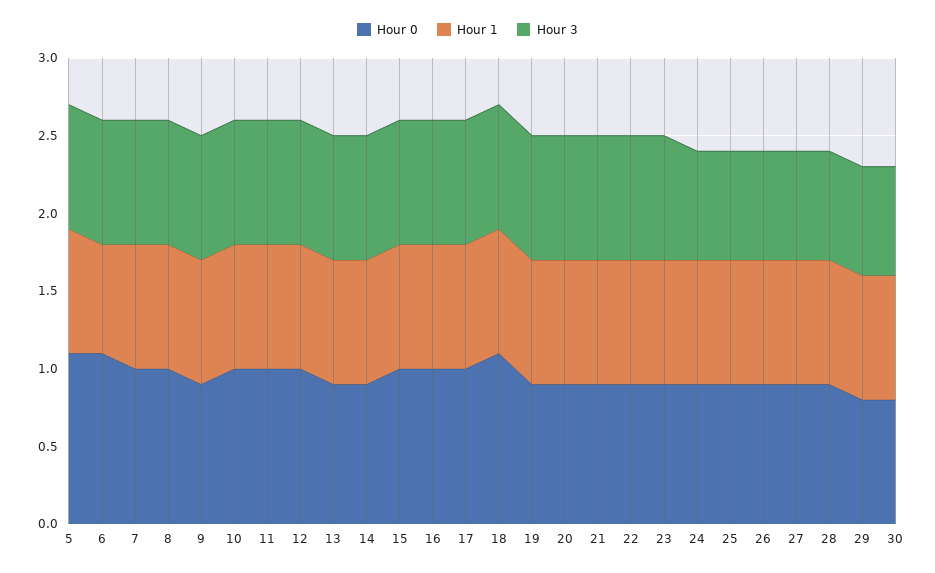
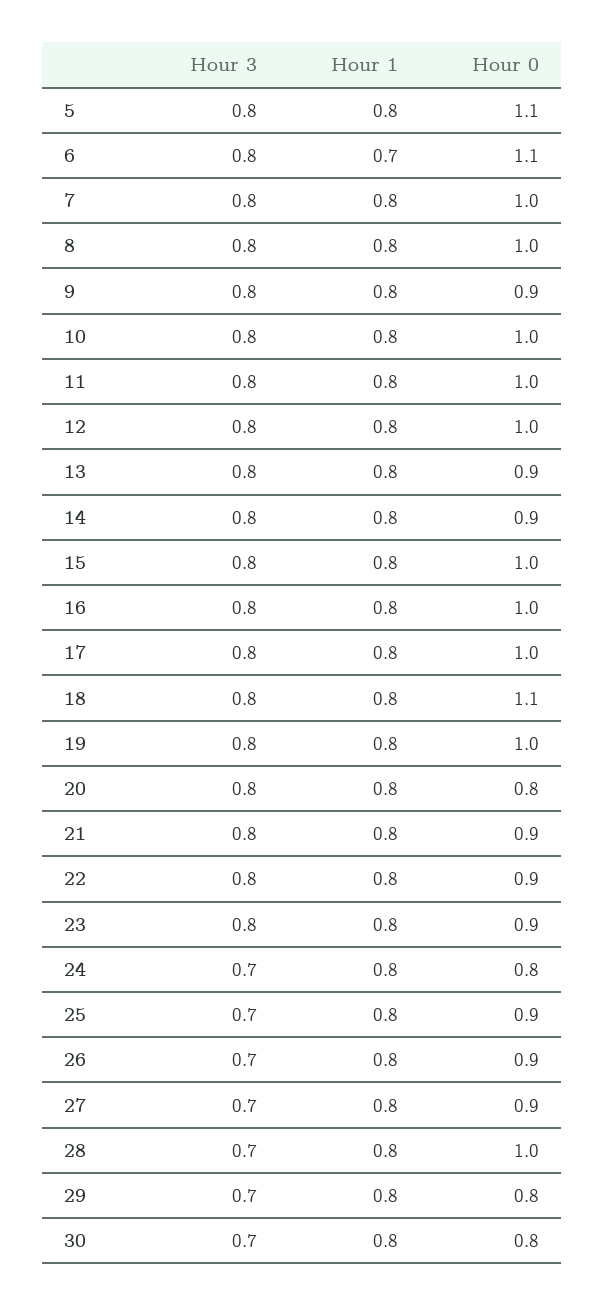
Hour 0, 19: 0.9 -> 1
Hour 0, 20: 0.9 -> 0.8
Hour 0, 24: 0.9 -> 0.8
Hour 0, 28: 0.9 -> 1

